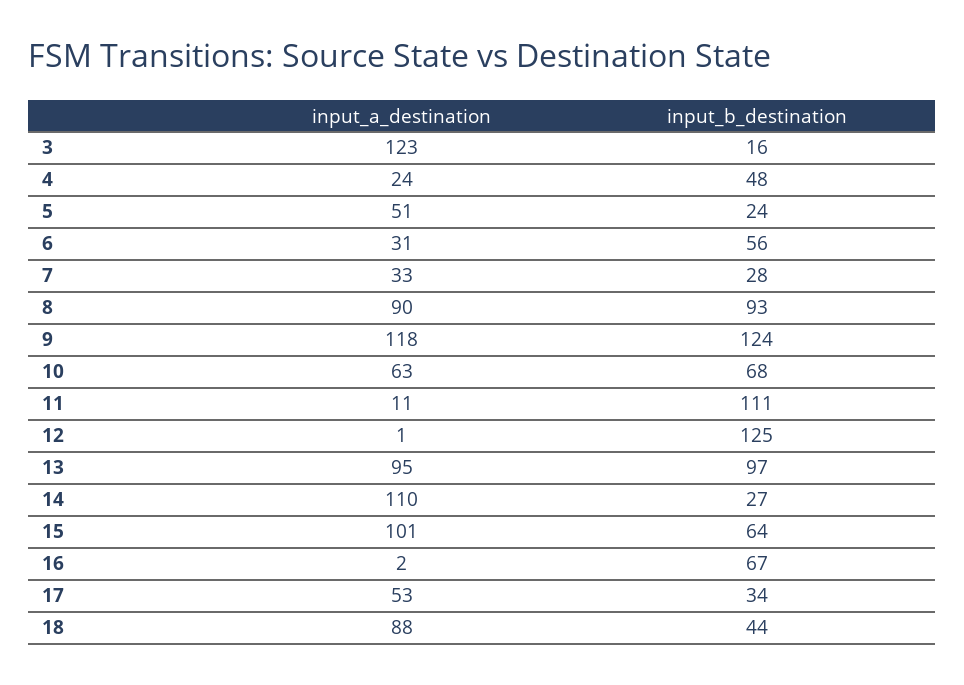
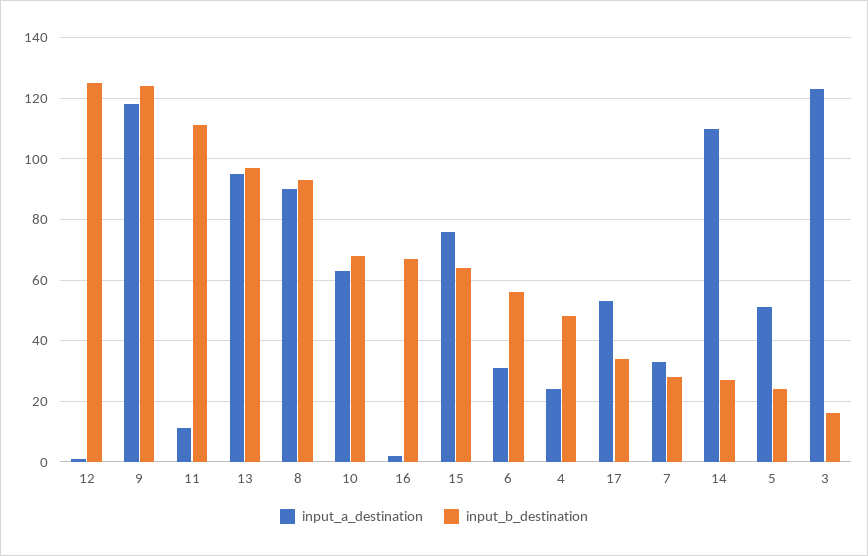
input_a_destination, 15: 101 -> 75
input_a_destination, 18: 88 -> none
input_b_destination, 18: 44 -> none

